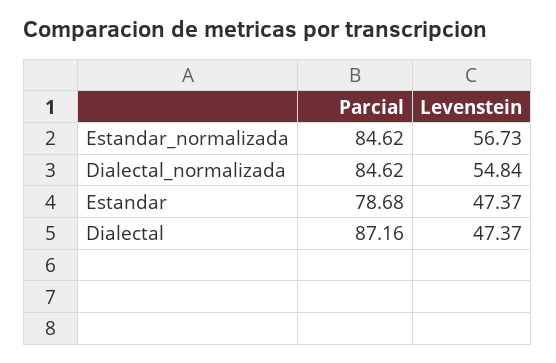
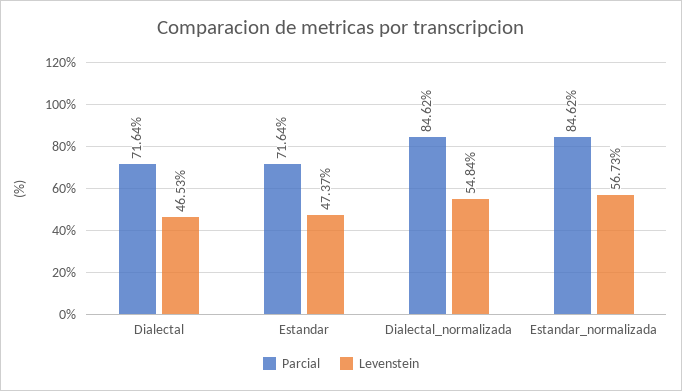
Parcial, Estandar: 78.68 -> 71.64
Parcial, Dialectal: 87.16 -> 71.64
Levenstein, Dialectal: 47.37 -> 46.53

